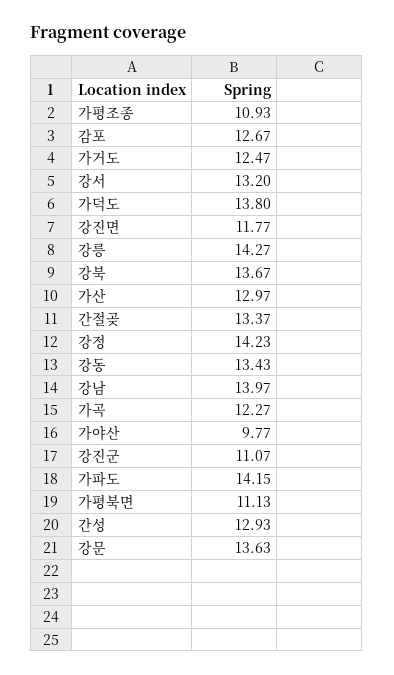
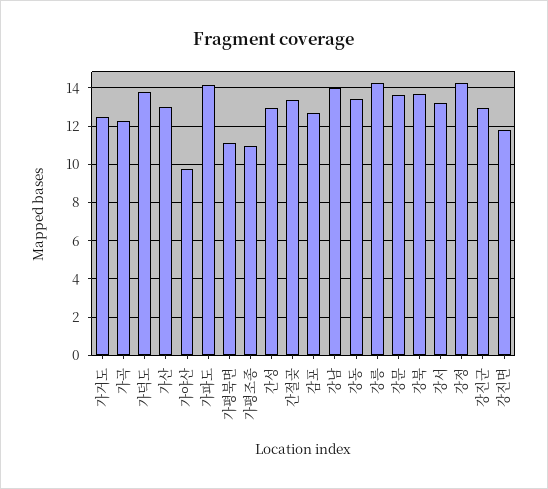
강진군: 11.07 -> 13

